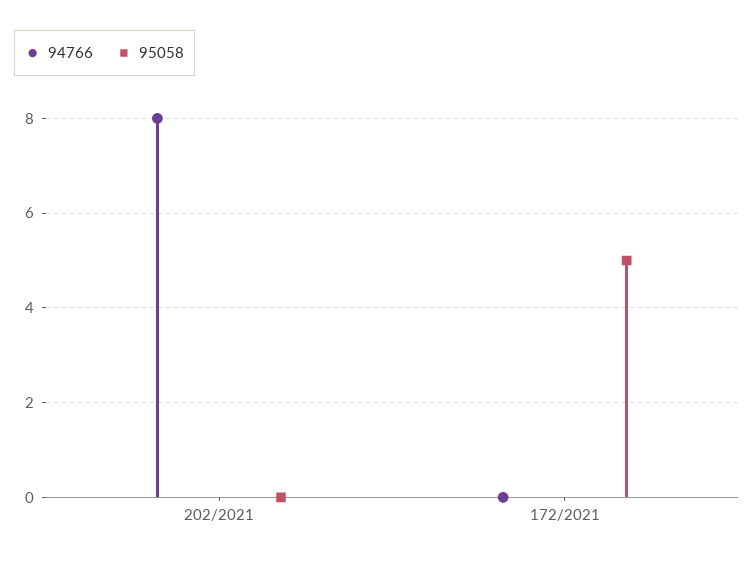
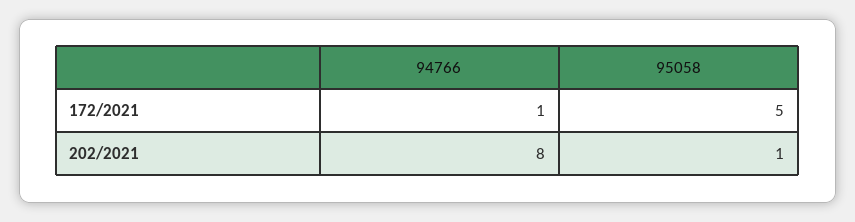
95058, 202/2021: 0 -> 1
94766, 172/2021: 0 -> 1

